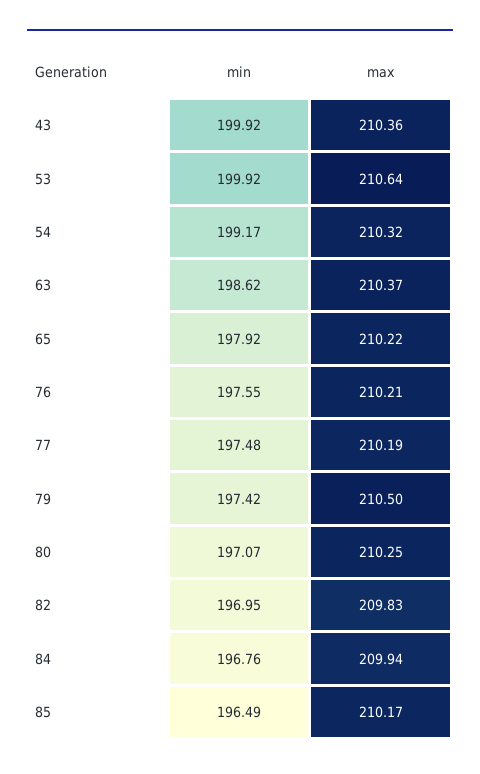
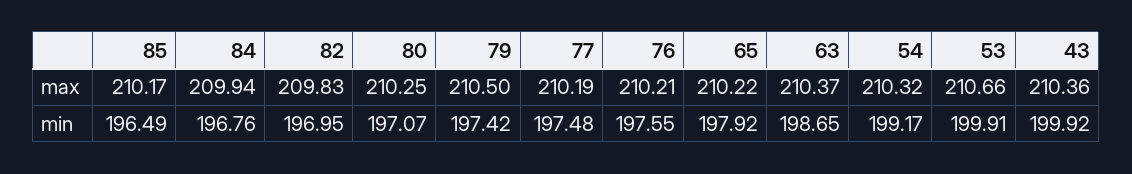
min, 53: 199.92 -> 199.91
max, 53: 210.64 -> 210.66
min, 63: 198.62 -> 198.65

